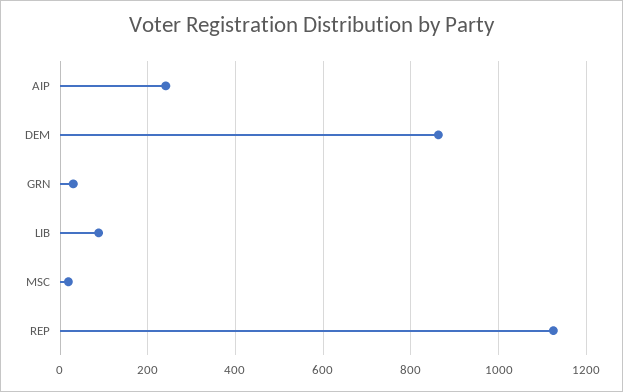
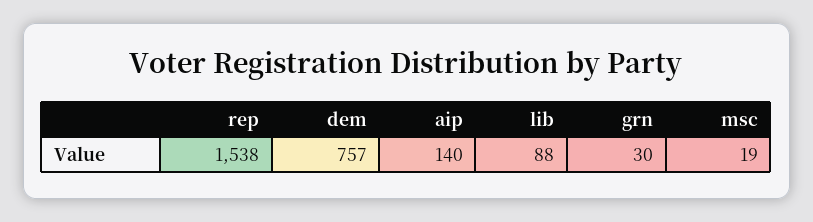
AIP: 240 -> 140
DEM: 860 -> 757
REP: 1120 -> 1538

